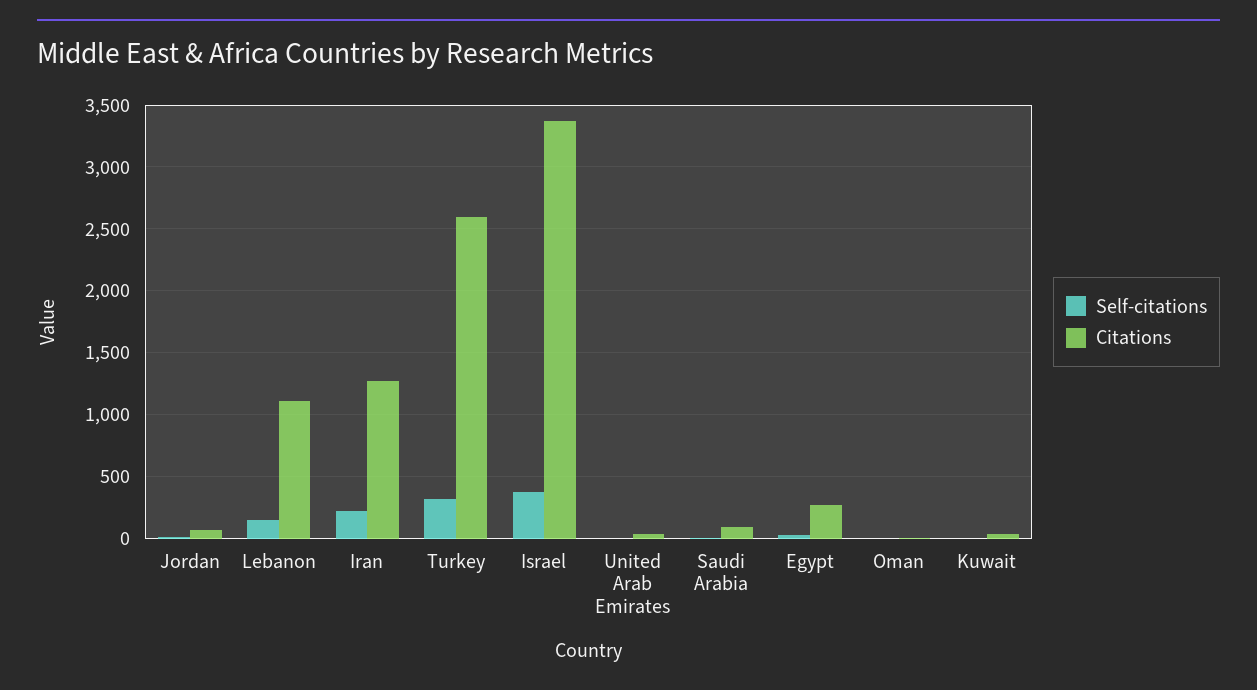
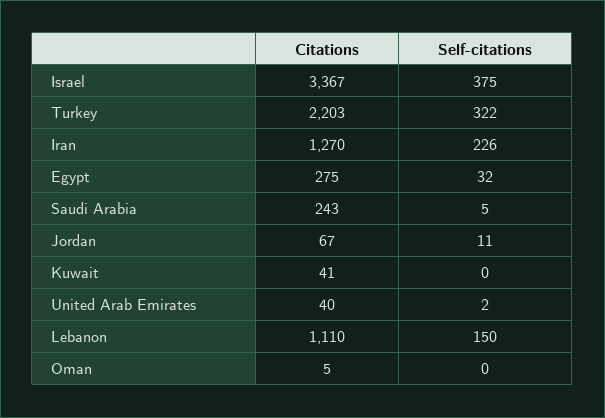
Citations, Turkey: 2600 -> 2203
Citations, Saudi Arabia: 100 -> 243

